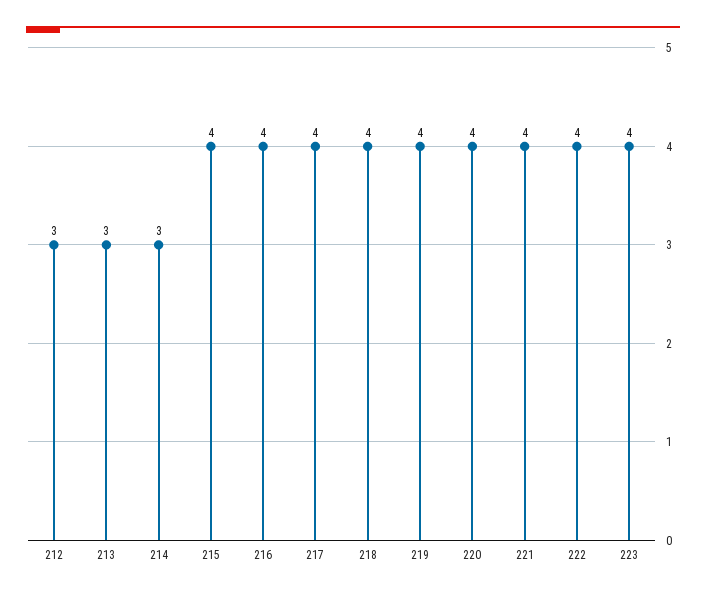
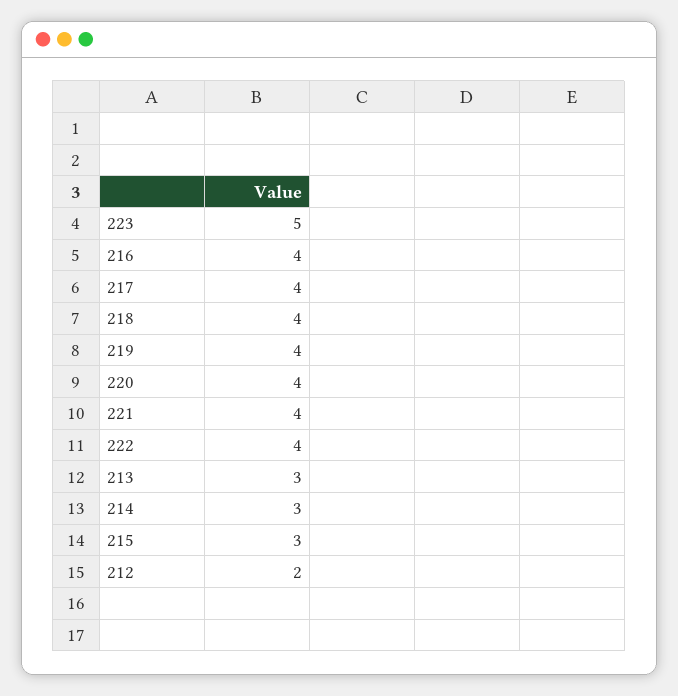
212: 3 -> 2
215: 4 -> 3
223: 4 -> 5

